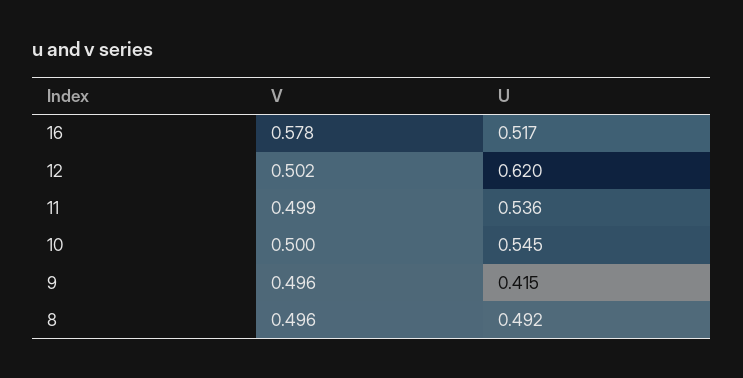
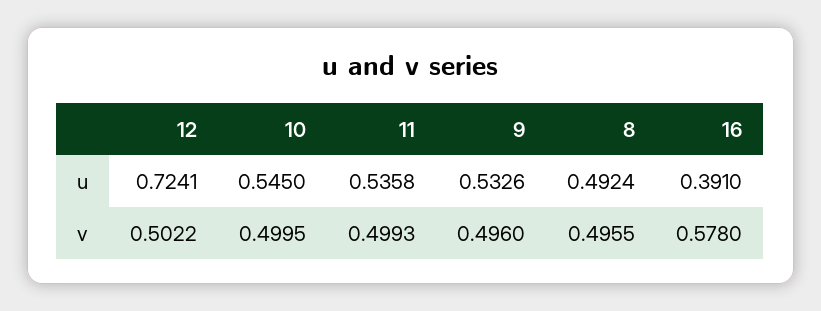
U, 16: 0.517 -> 0.391
U, 12: 0.62 -> 0.7241
U, 9: 0.415 -> 0.5326

